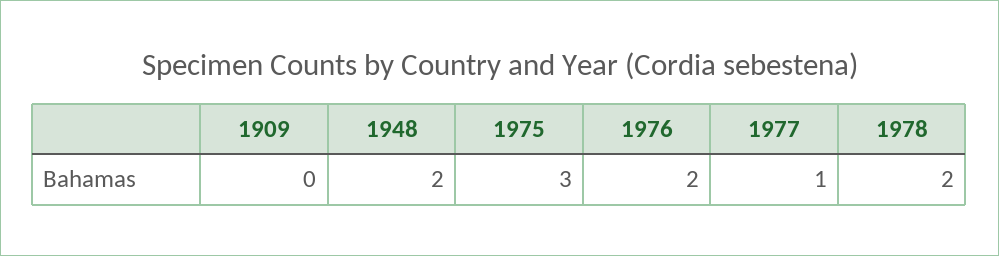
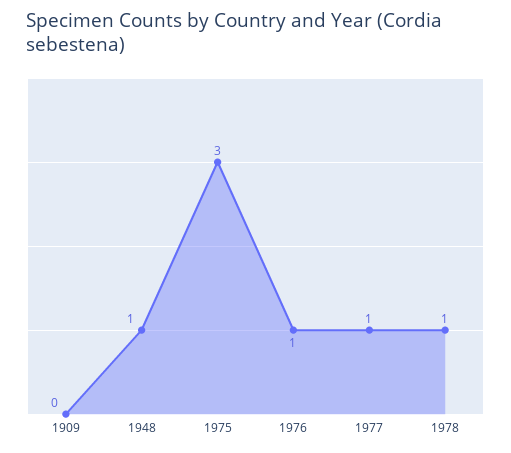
1948: 2 -> 1
1976: 2 -> 1
1978: 2 -> 1

